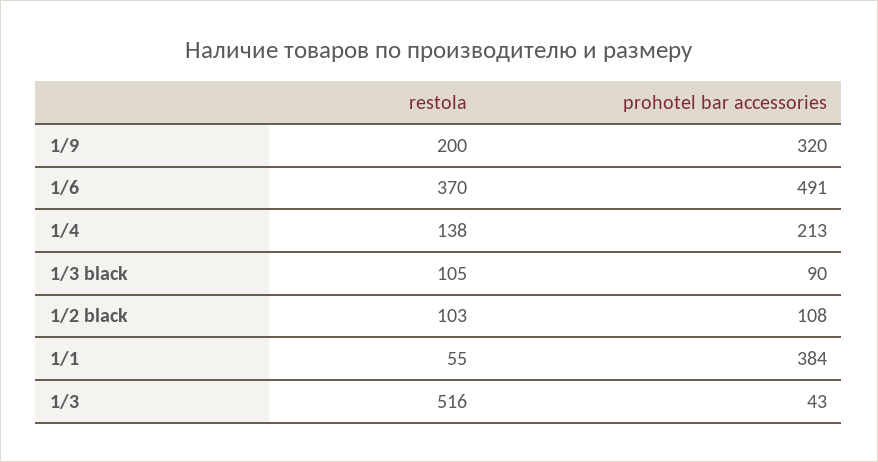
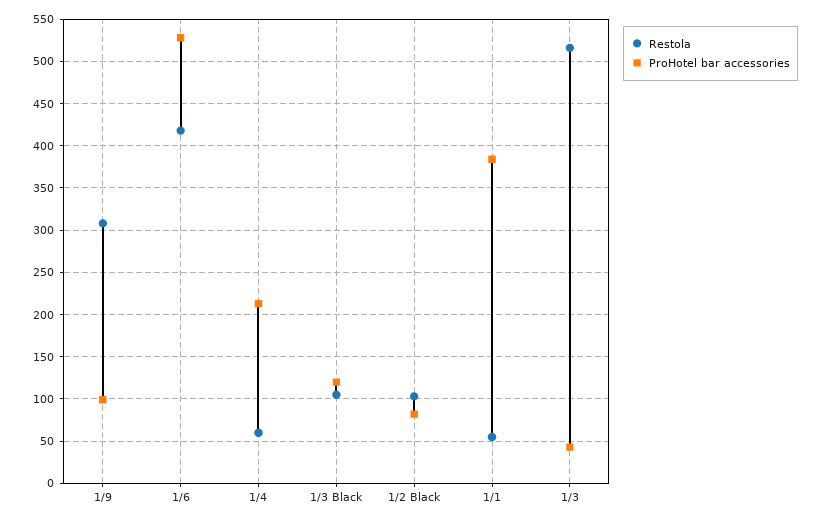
restola, 1/9: 200 -> 310
prohotel bar accessories, 1/9: 320 -> 100
restola, 1/6: 370 -> 420
prohotel bar accessories, 1/6: 491 -> 530
restola, 1/4: 138 -> 60
prohotel bar accessories, 1/3 black: 90 -> 120
prohotel bar accessories, 1/2 black: 108 -> 80

